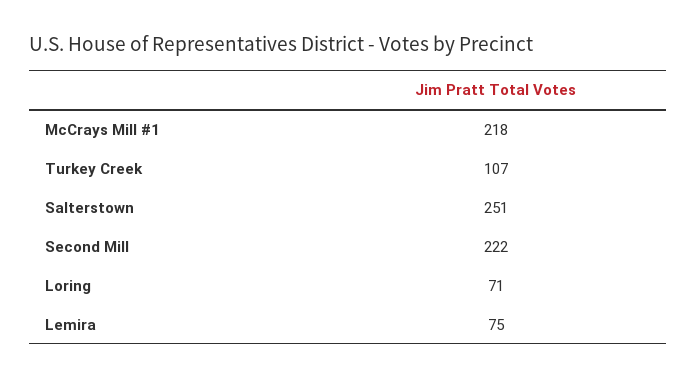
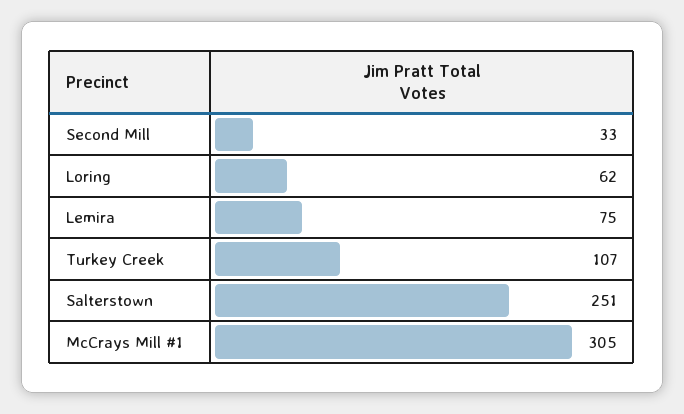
McCrays Mill #1: 218 -> 305
Second Mill: 222 -> 33
Loring: 71 -> 62

